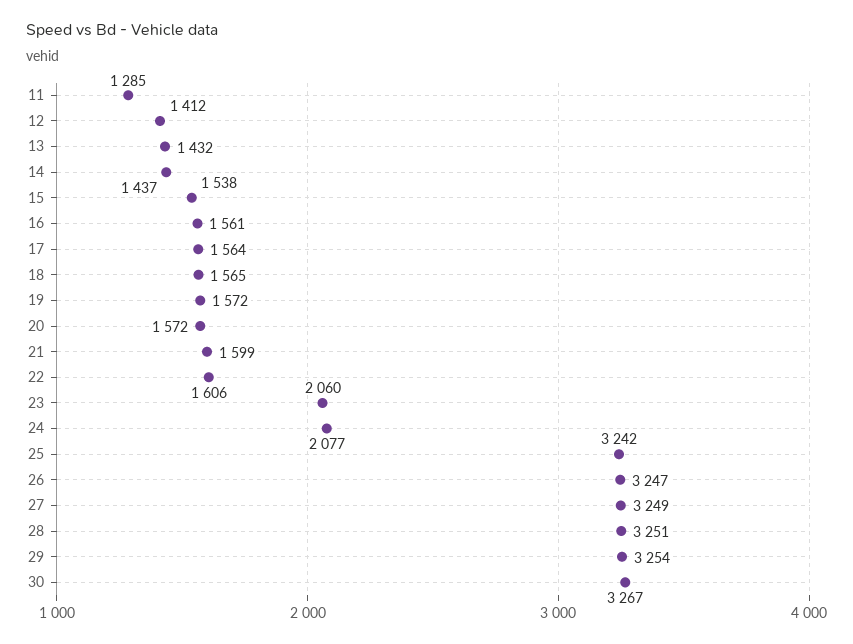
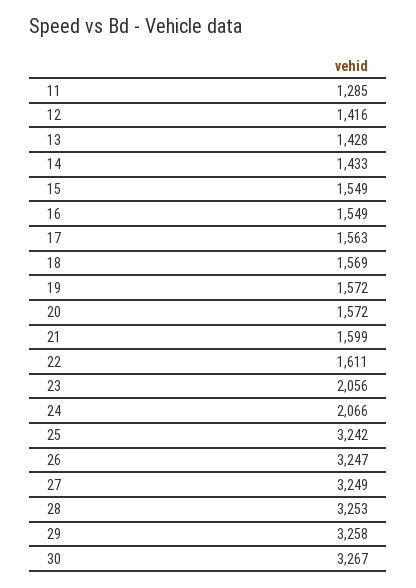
12: 1412 -> 1416
13: 1432 -> 1428
14: 1437 -> 1433
15: 1538 -> 1549
16: 1561 -> 1549
17: 1564 -> 1563
18: 1565 -> 1569
22: 1606 -> 1611
23: 2060 -> 2056
24: 2077 -> 2066
28: 3251 -> 3253
29: 3254 -> 3258

